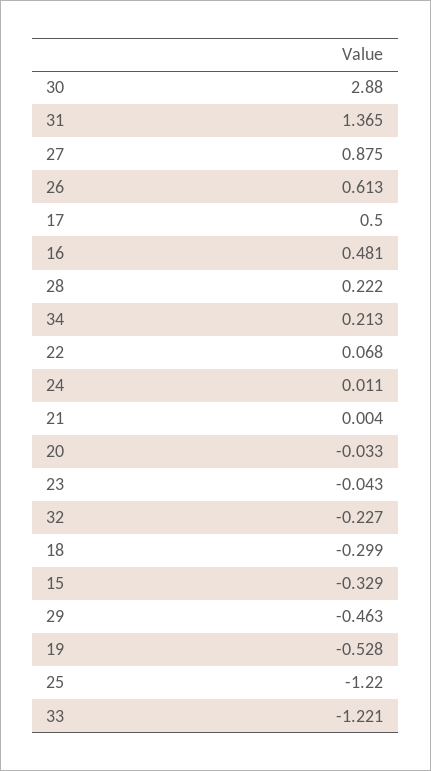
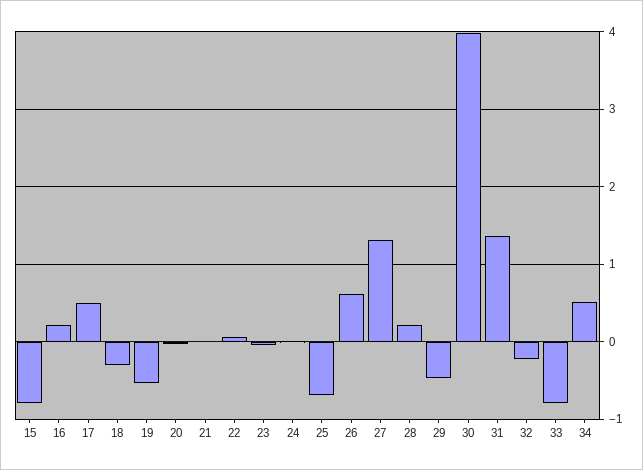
30: 2.88 -> 4
27: 0.875 -> 1.3
16: 0.481 -> 0.2
34: 0.213 -> 0.5
15: -0.329 -> -0.8
25: -1.22 -> -0.7
33: -1.221 -> -0.8

